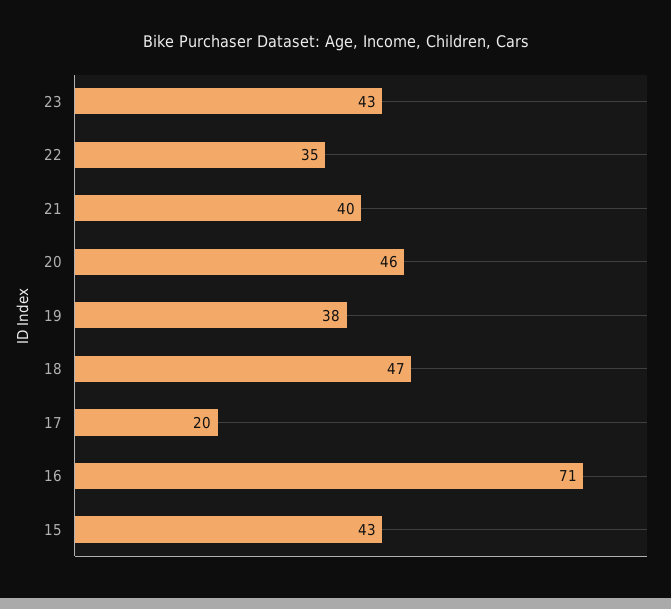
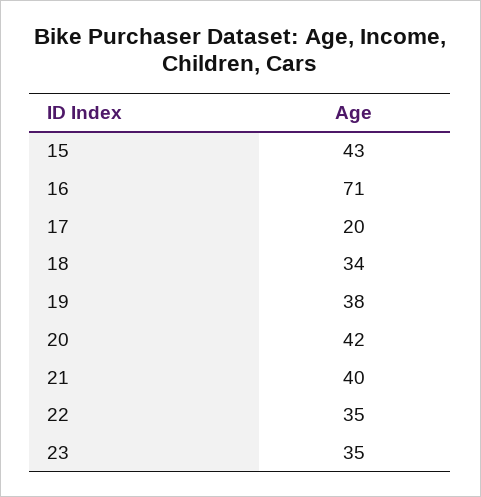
23: 43 -> 35
20: 46 -> 42
18: 47 -> 34

